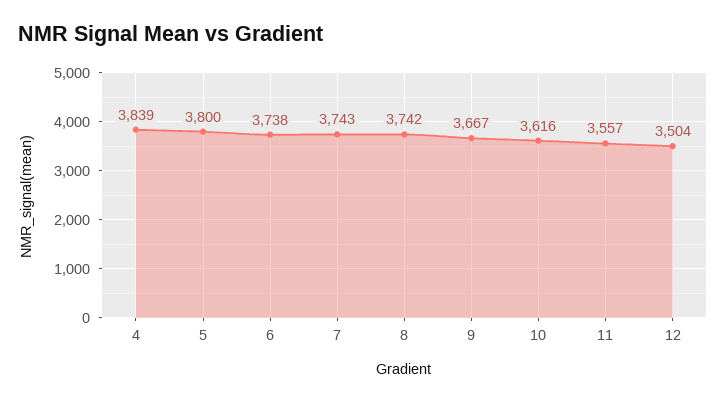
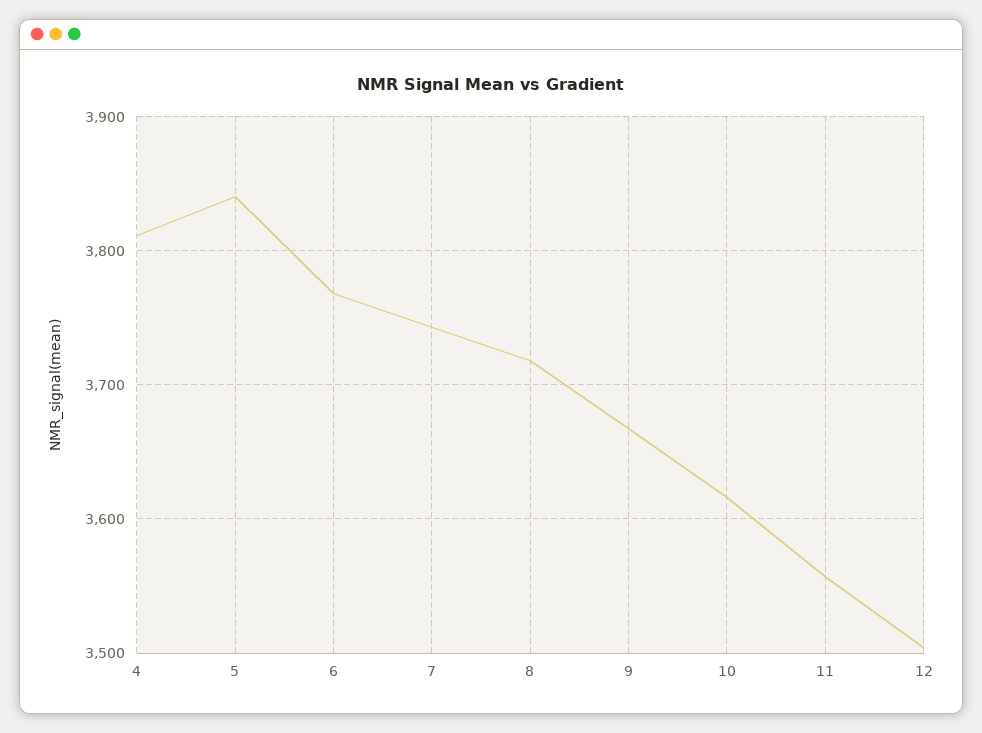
4: 3839 -> 3810
5: 3800 -> 3840
6: 3738 -> 3770
8: 3742 -> 3720

